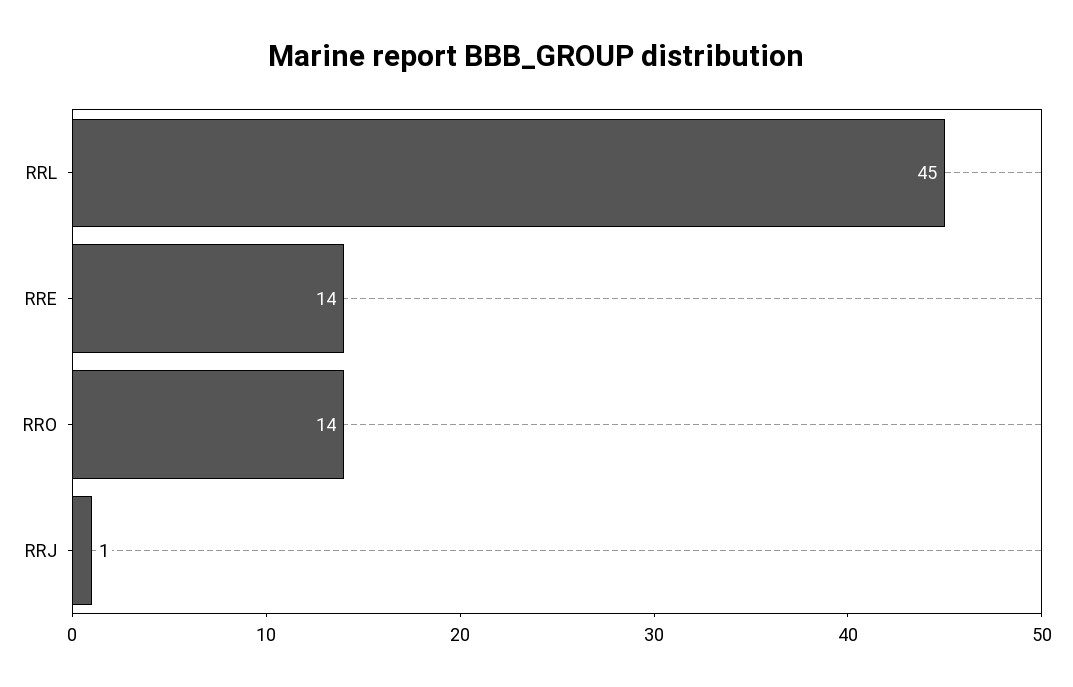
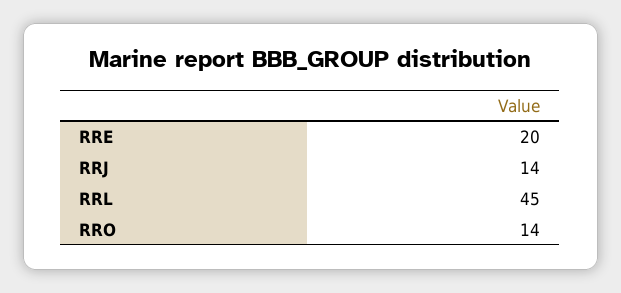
RRE: 14 -> 20
RRJ: 1 -> 14

